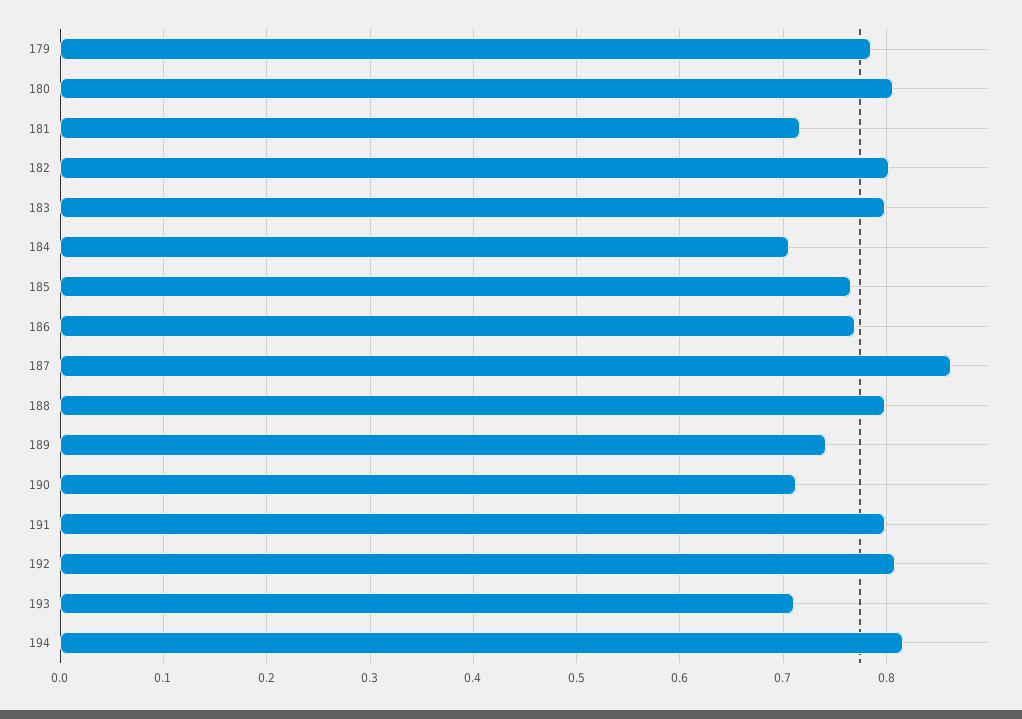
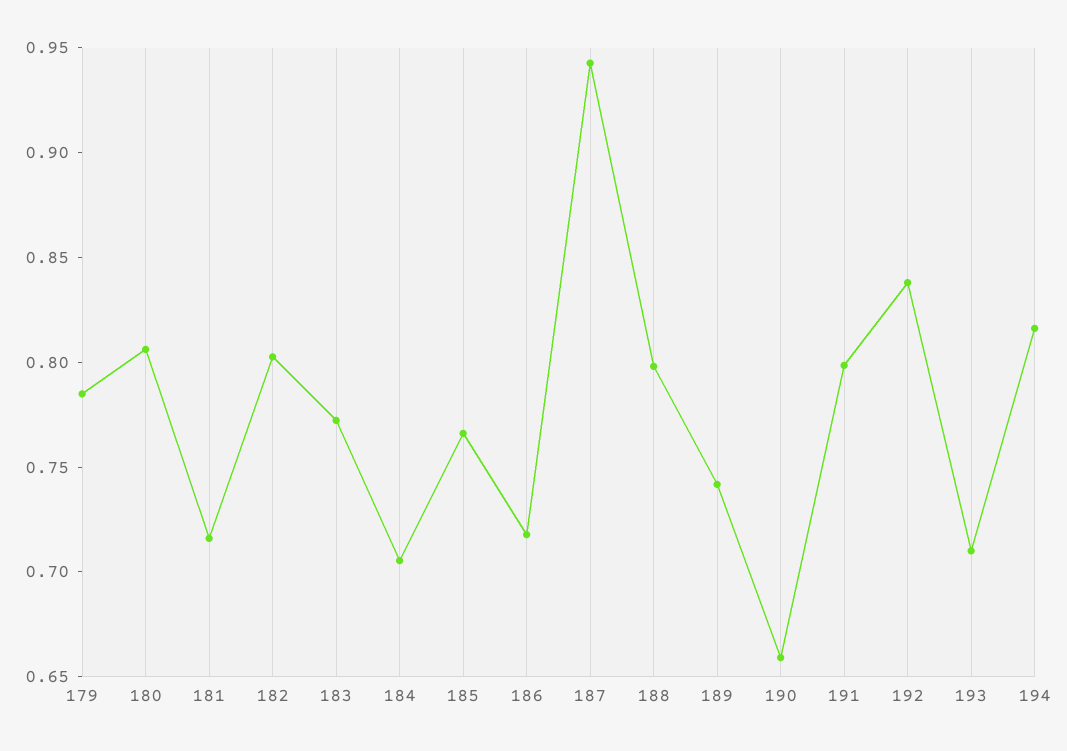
183: 0.8 -> 0.77
186: 0.77 -> 0.72
187: 0.86 -> 0.94
190: 0.71 -> 0.66
192: 0.81 -> 0.84

